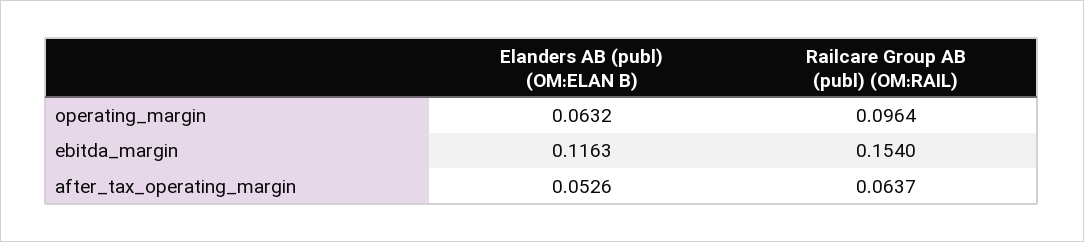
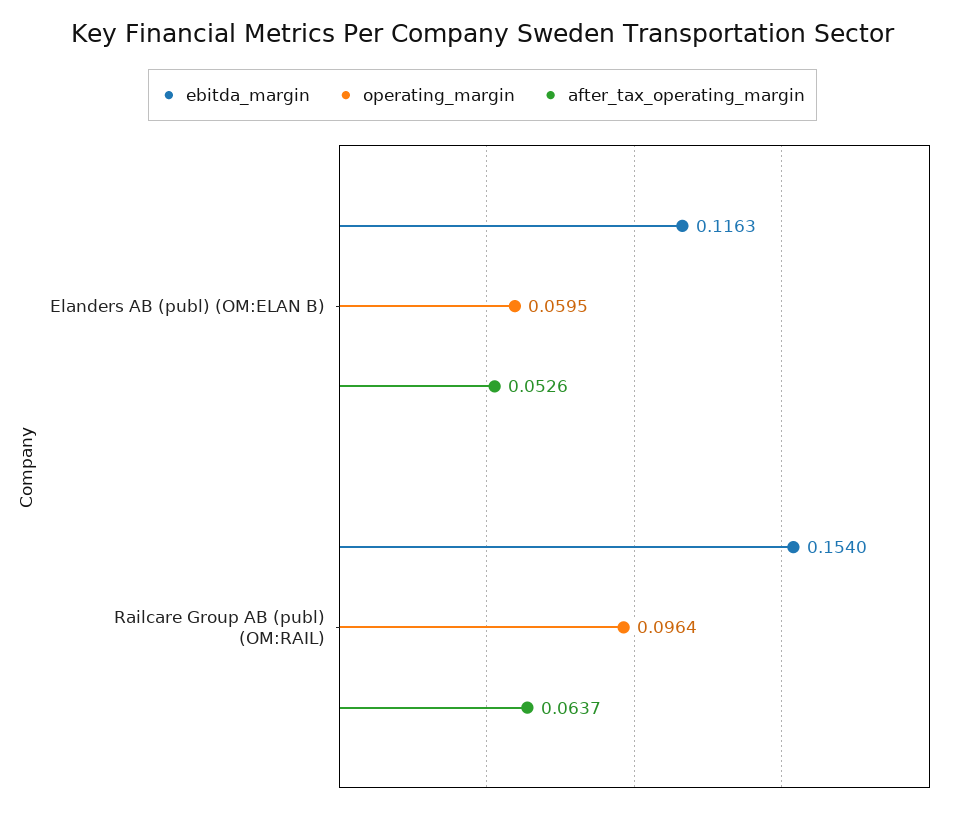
operating_margin, Elanders AB (publ) (OM:ELAN B): 0.0632 -> 0.0595

